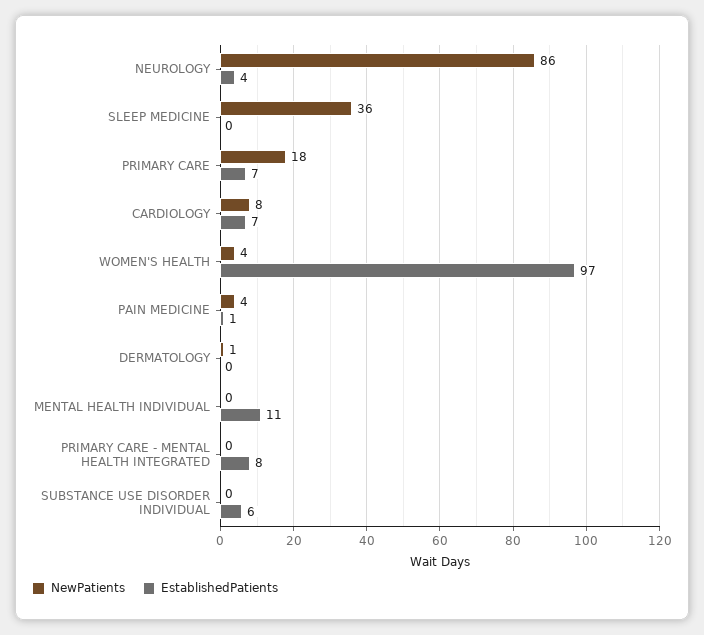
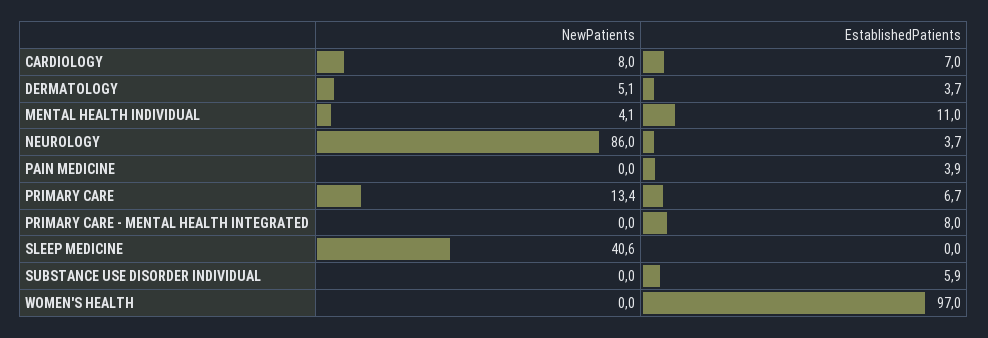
NewPatients, SLEEP MEDICINE: 36 -> 40.6
NewPatients, PRIMARY CARE: 18 -> 13.4
NewPatients, WOMEN'S HEALTH: 4 -> 0
NewPatients, PAIN MEDICINE: 4 -> 0
EstablishedPatients, PAIN MEDICINE: 1 -> 3.9
NewPatients, DERMATOLOGY: 1 -> 5.1
EstablishedPatients, DERMATOLOGY: 0 -> 3.7
NewPatients, MENTAL HEALTH INDIVIDUAL: 0 -> 4.1

